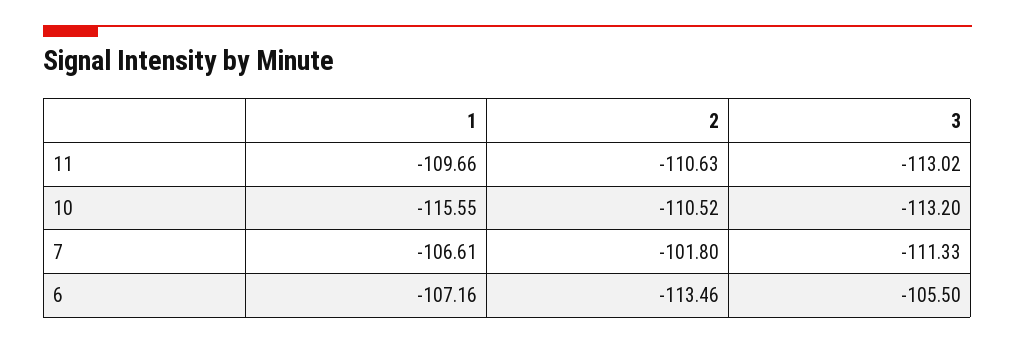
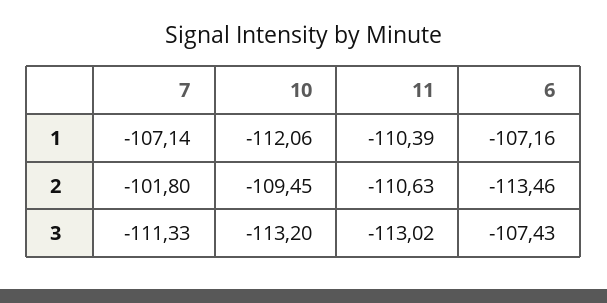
1, 11: -109.66 -> -110.39
1, 10: -115.55 -> -112.06
2, 10: -110.52 -> -109.45
1, 7: -106.61 -> -107.14
3, 6: -105.5 -> -107.43

